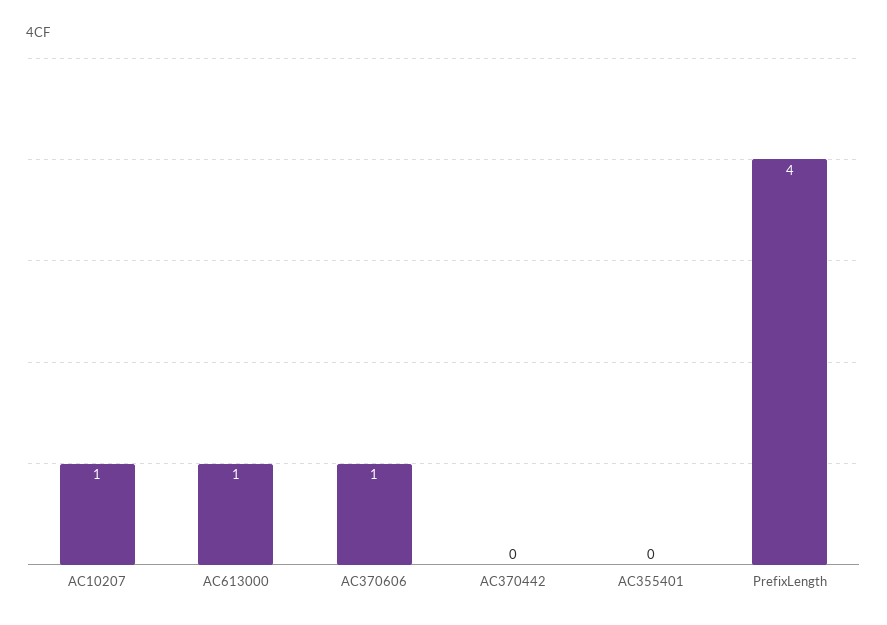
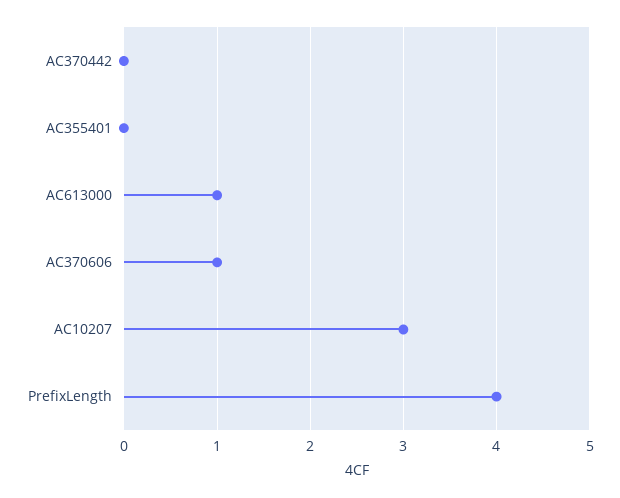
AC10207: 1 -> 3

